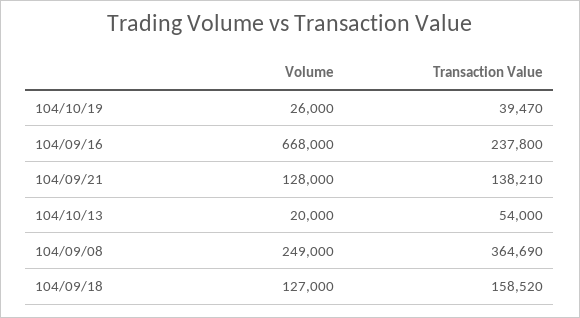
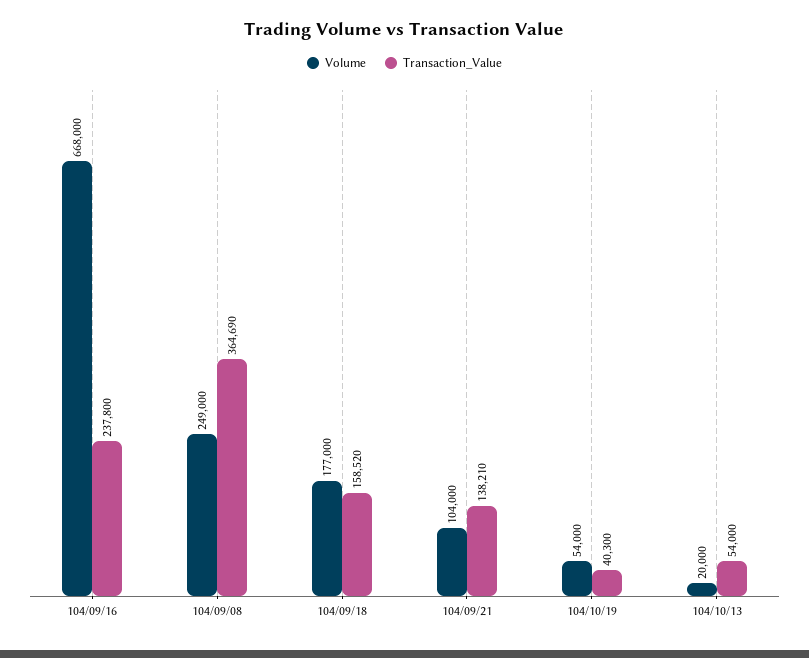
Volume, 104/10/19: 26000 -> 54000
Transaction Value, 104/10/19: 39470 -> 40300
Volume, 104/09/21: 128000 -> 104000
Volume, 104/09/18: 127000 -> 177000

